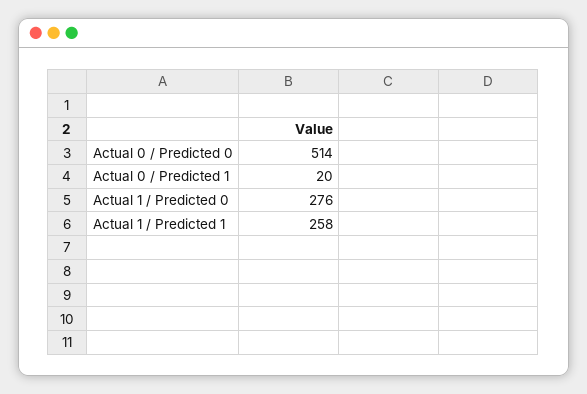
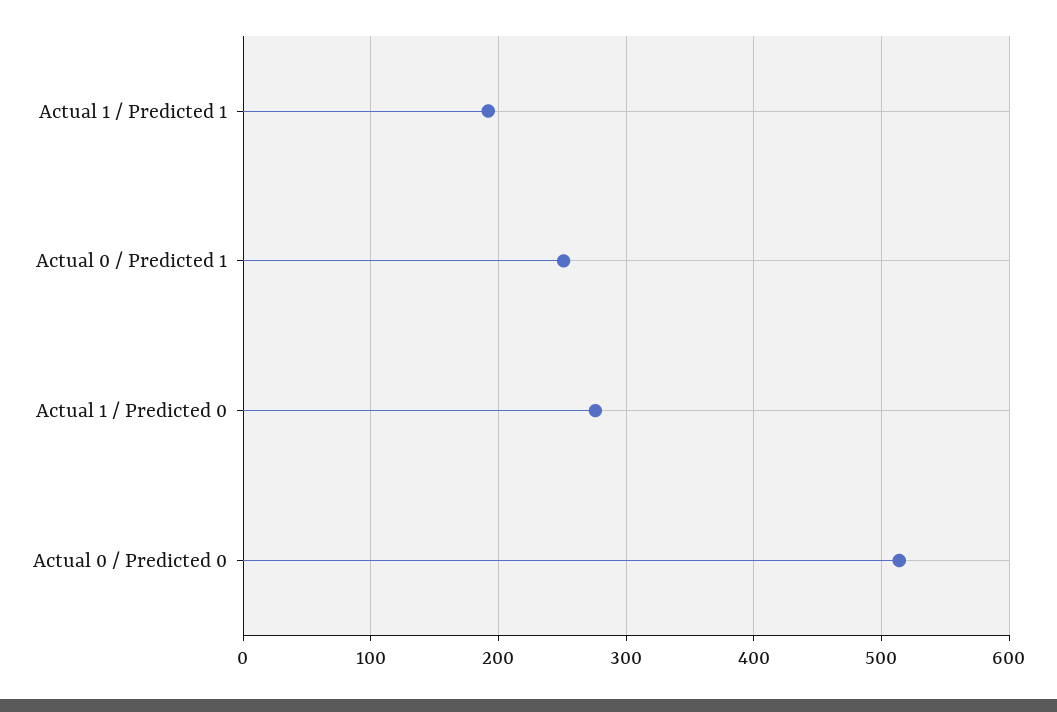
Actual 0 / Predicted 1: 20 -> 250
Actual 1 / Predicted 1: 258 -> 190

